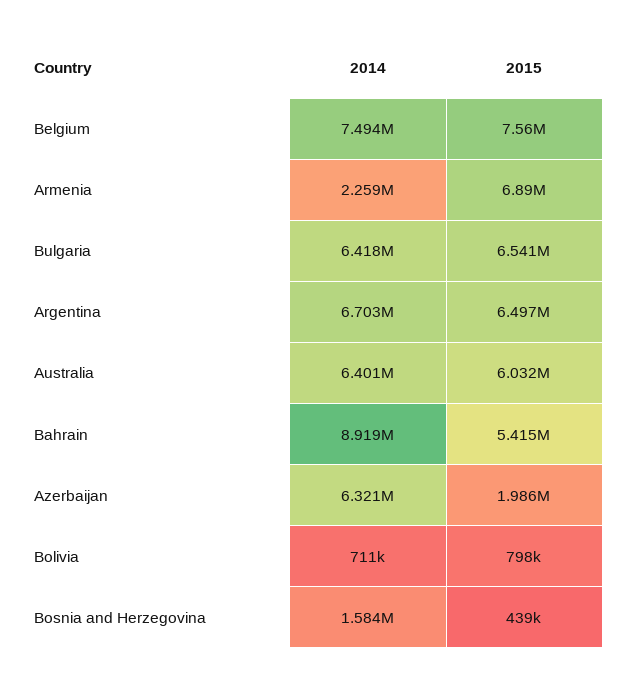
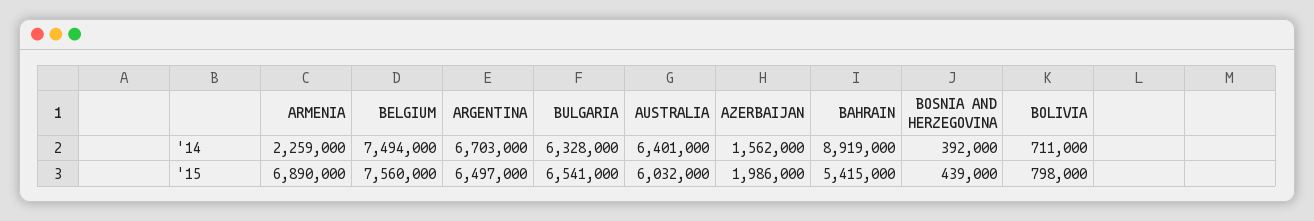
2014, Bulgaria: 6418000 -> 6328000
2014, Azerbaijan: 6321000 -> 1562000
2014, Bosnia and Herzegovina: 1584000 -> 392000

